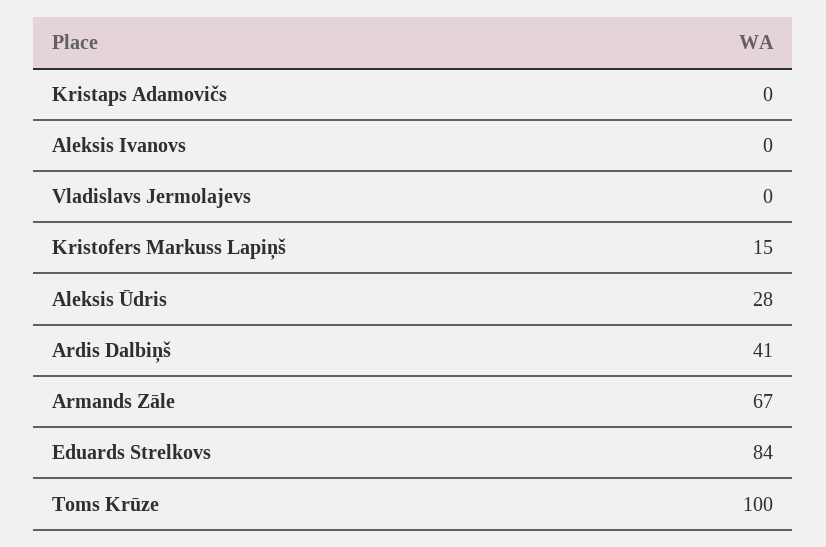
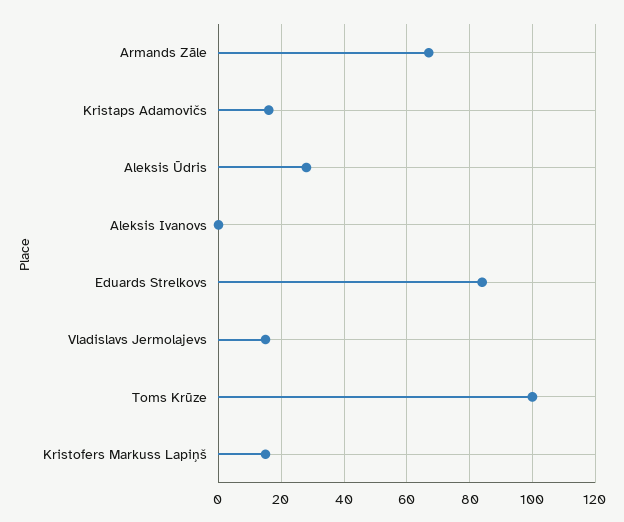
Kristaps Adamovičs: 0 -> 15
Vladislavs Jermolajevs: 0 -> 15
Ardis Dalbiņš: 41 -> none

